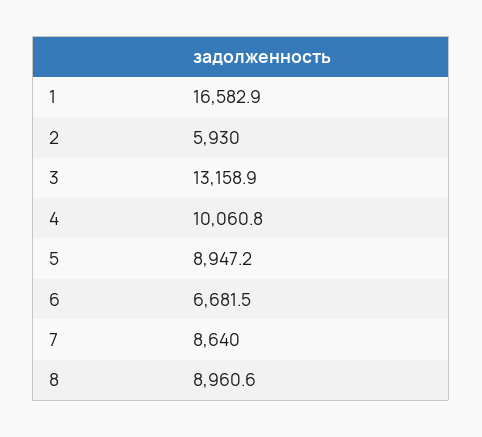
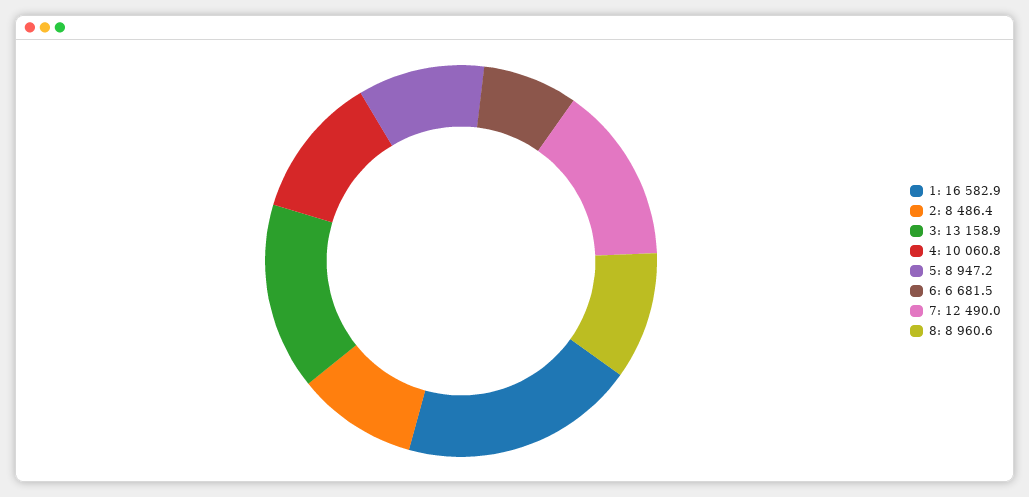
2: 5930 -> 8486.4
7: 8640 -> 12490

